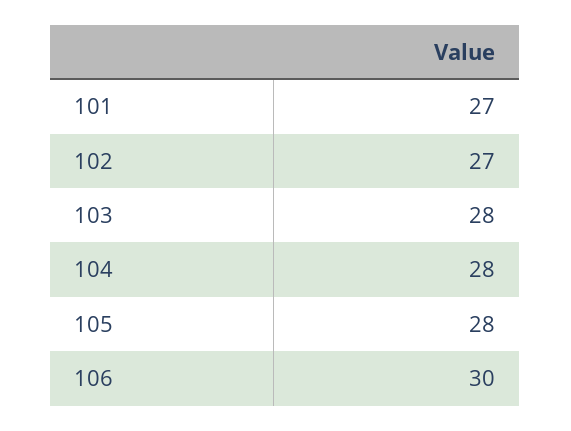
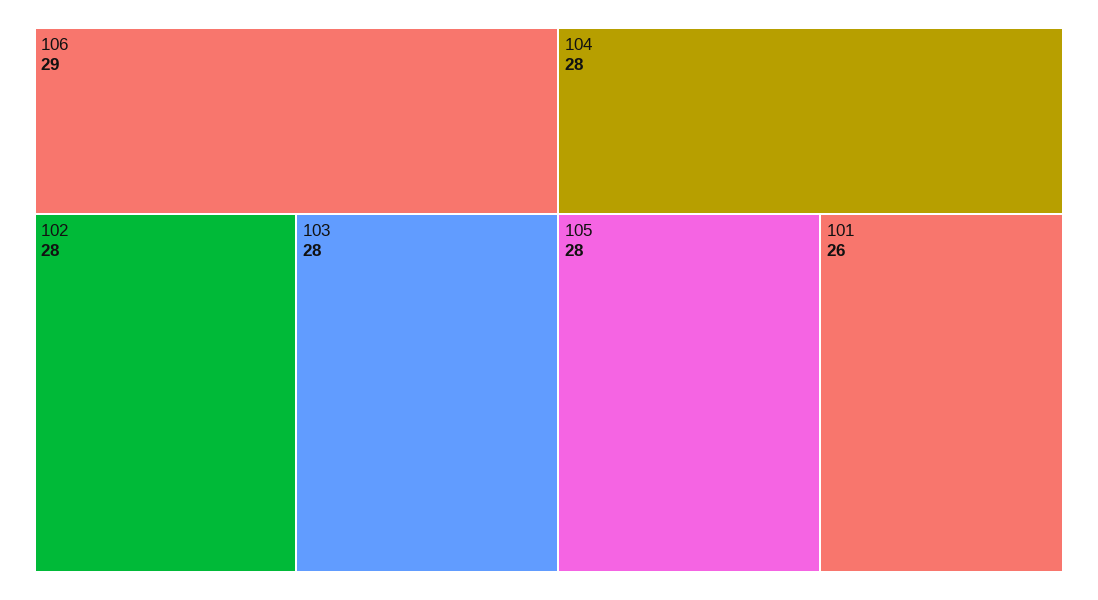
101: 27 -> 26
102: 27 -> 28
106: 30 -> 29

